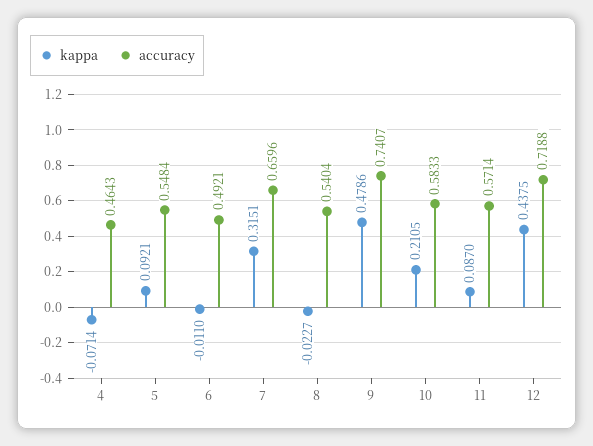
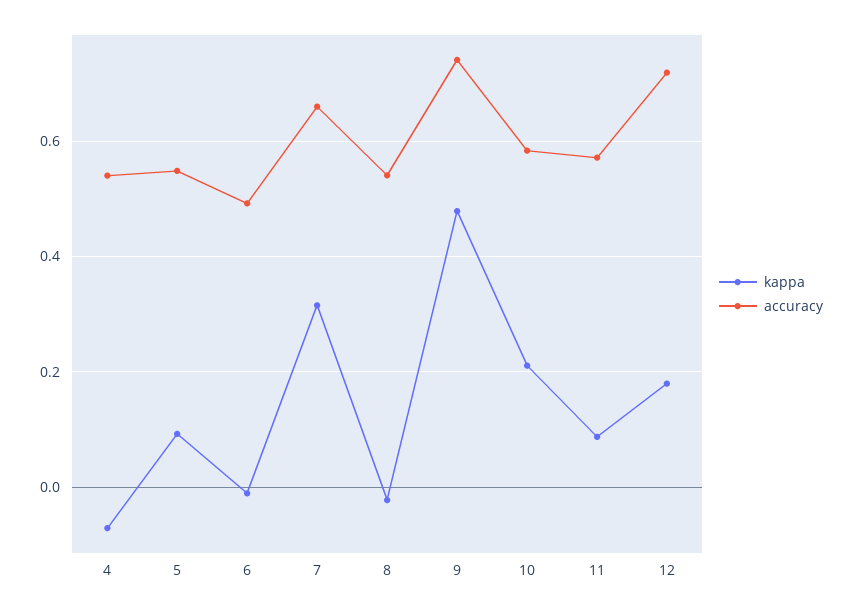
accuracy, 4: 0.4643 -> 0.54
kappa, 12: 0.4375 -> 0.18

